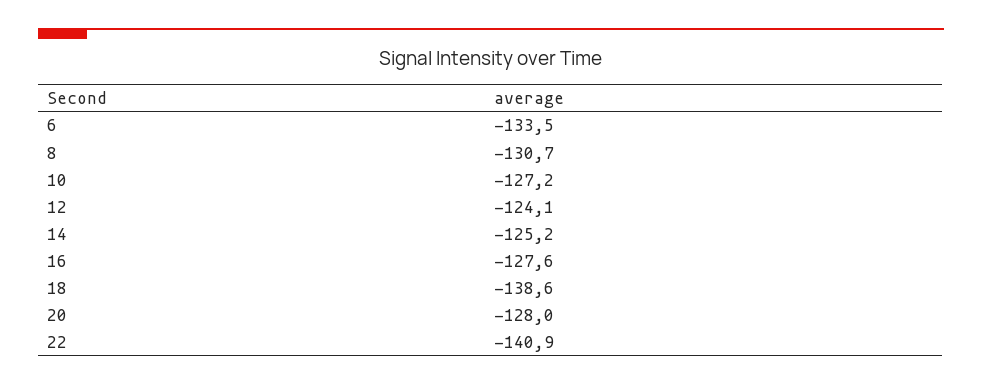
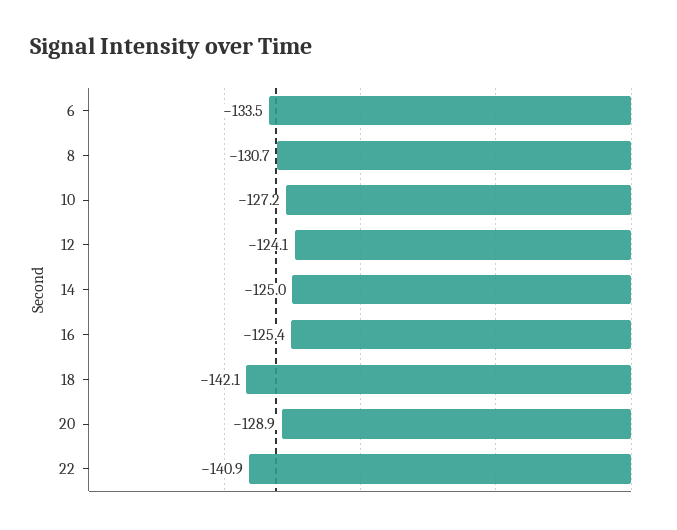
14: -125.2 -> -125
16: -127.6 -> -125.4
18: -138.6 -> -142.1
20: -128 -> -128.9

